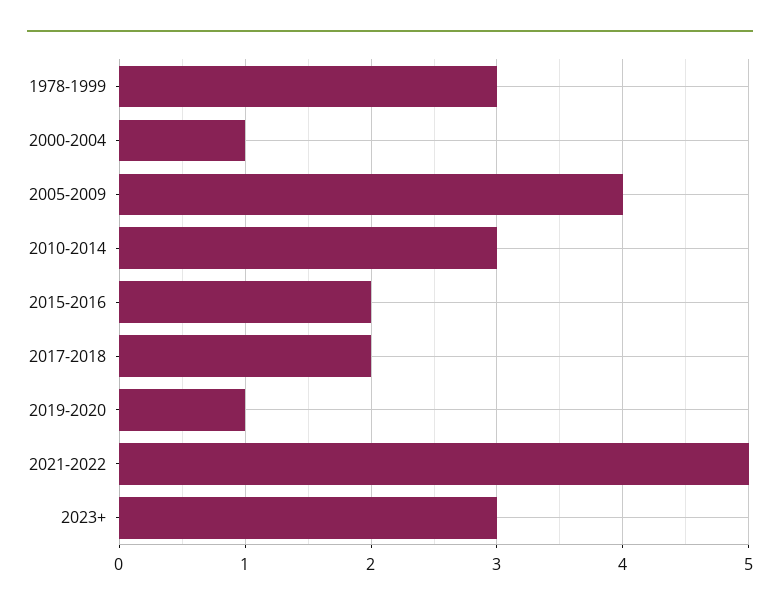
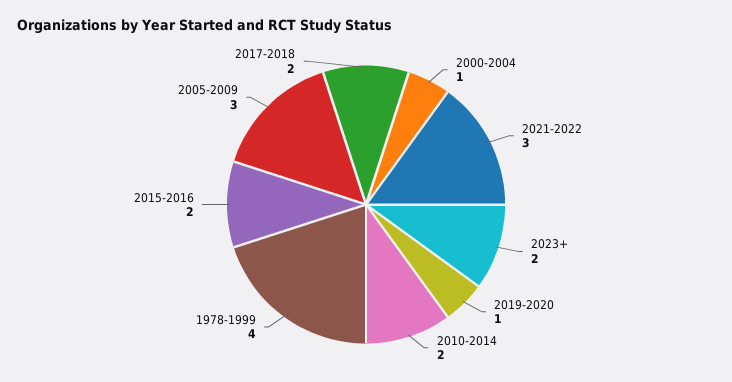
1978-1999: 3 -> 4
2005-2009: 4 -> 3
2010-2014: 3 -> 2
2021-2022: 5 -> 3
2023+: 3 -> 2

